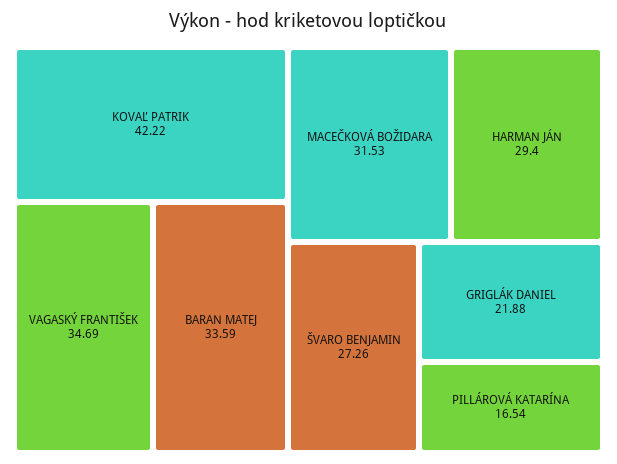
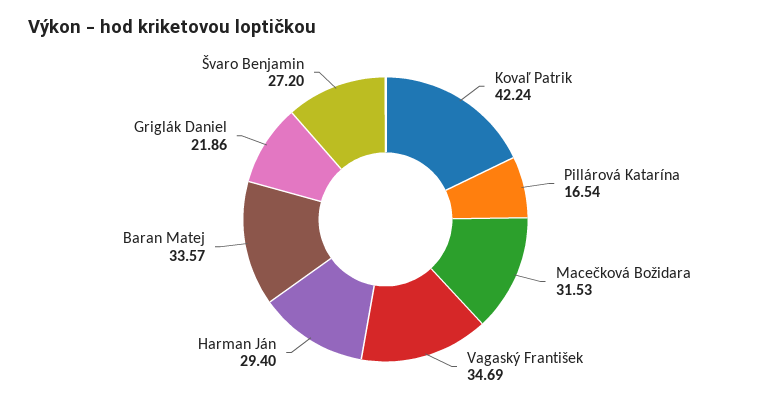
KOVAĽ PATRIK: 42.22 -> 42.24
BARAN MATEJ: 33.59 -> 33.57
ŠVARO BENJAMIN: 27.26 -> 27.2
GRIGLÁK DANIEL: 21.88 -> 21.86

